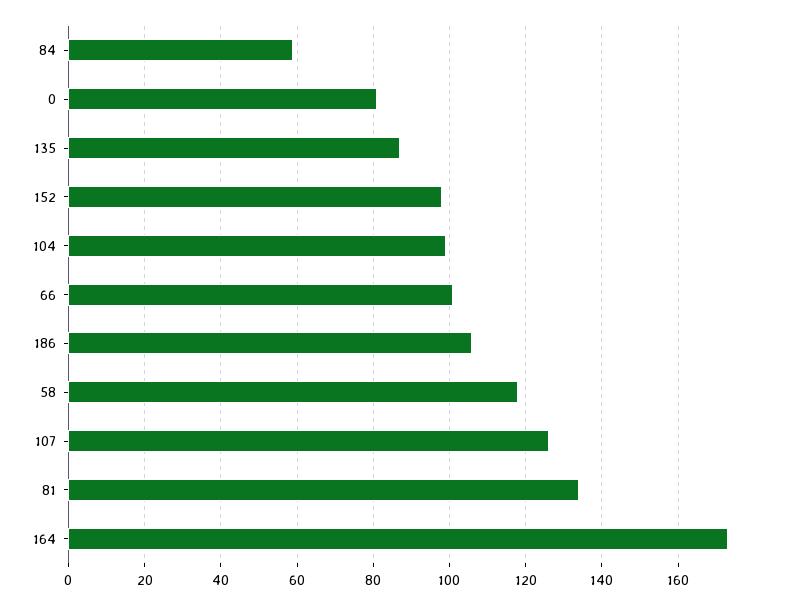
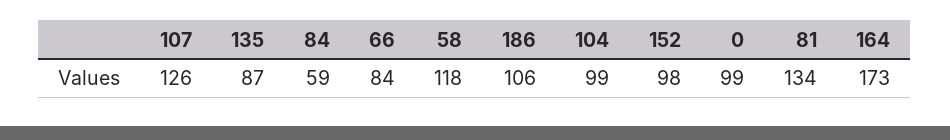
0: 80 -> 99
66: 100 -> 84

